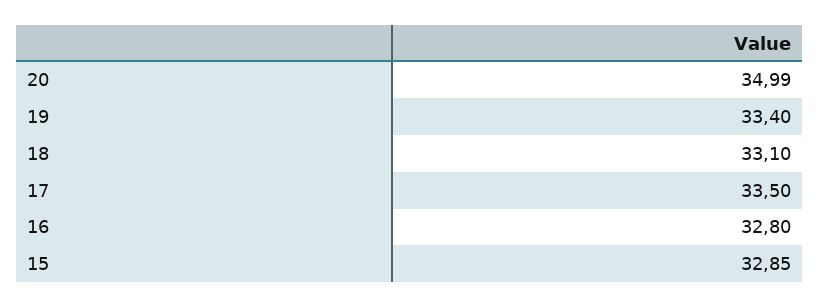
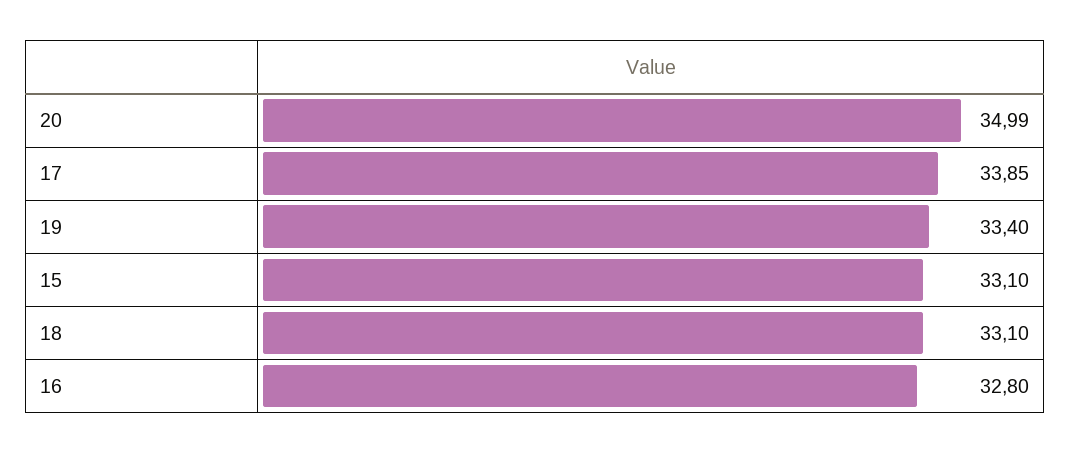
17: 33.5 -> 33.85
15: 32.85 -> 33.1

